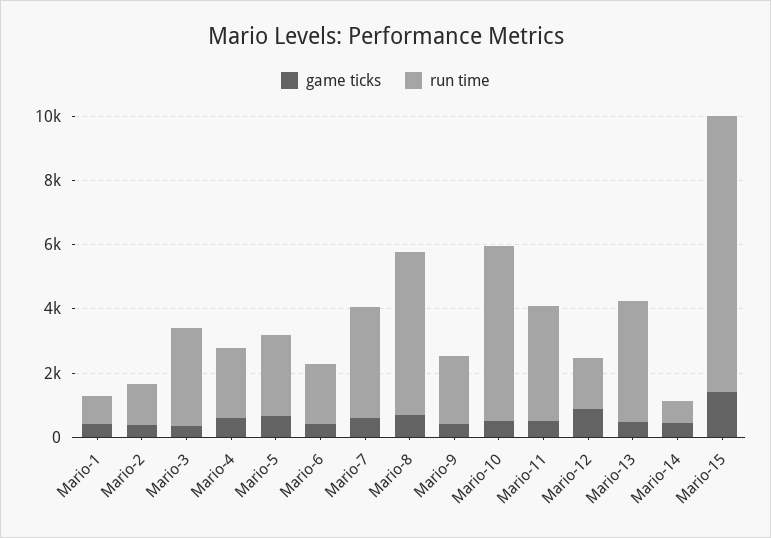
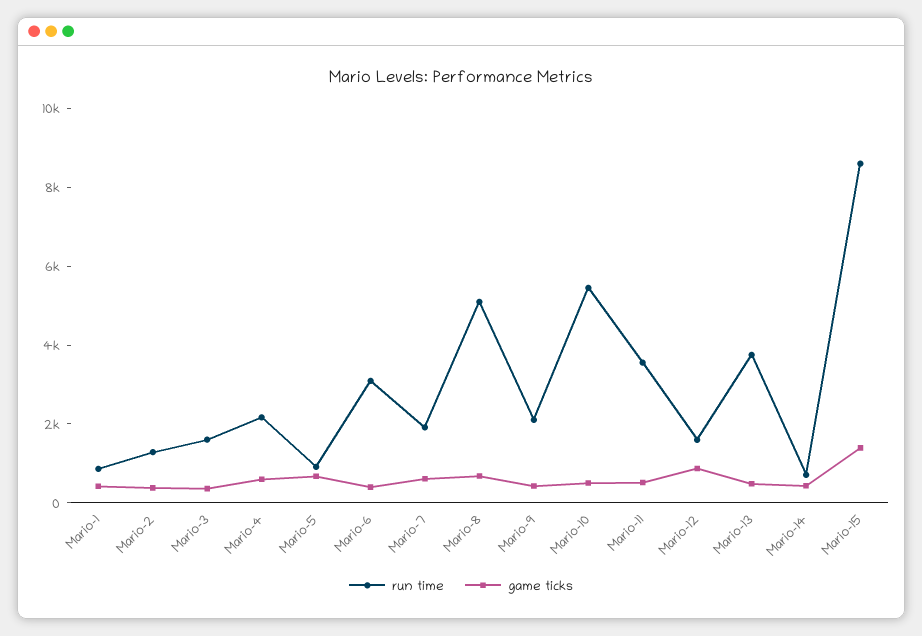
run time, Mario-3: 3000 -> 1500
run time, Mario-5: 2500 -> 1000
run time, Mario-6: 2000 -> 3000
run time, Mario-7: 3500 -> 2000

